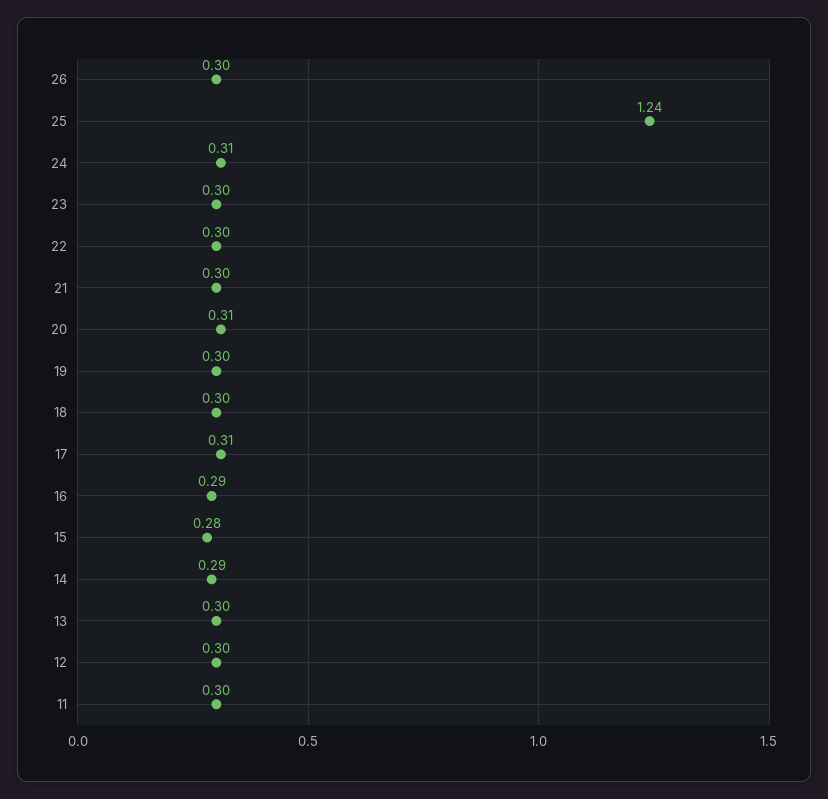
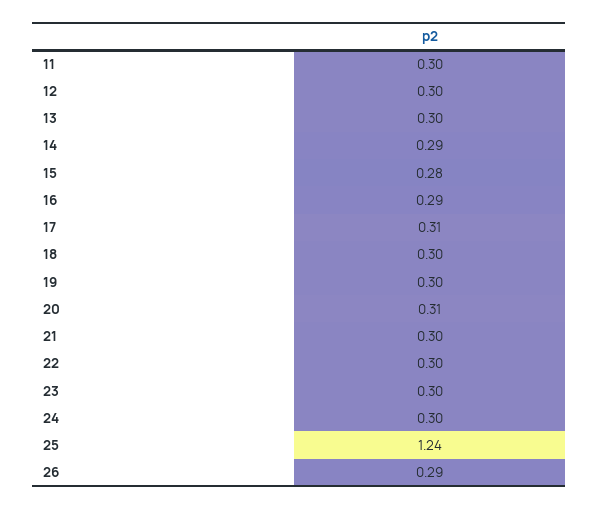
26: 0.3 -> 0.29
24: 0.31 -> 0.3

